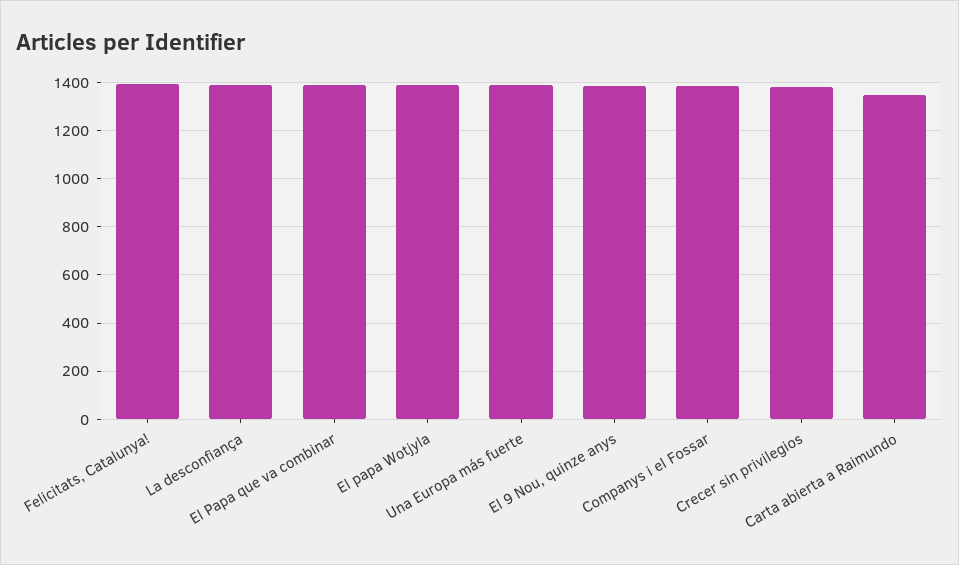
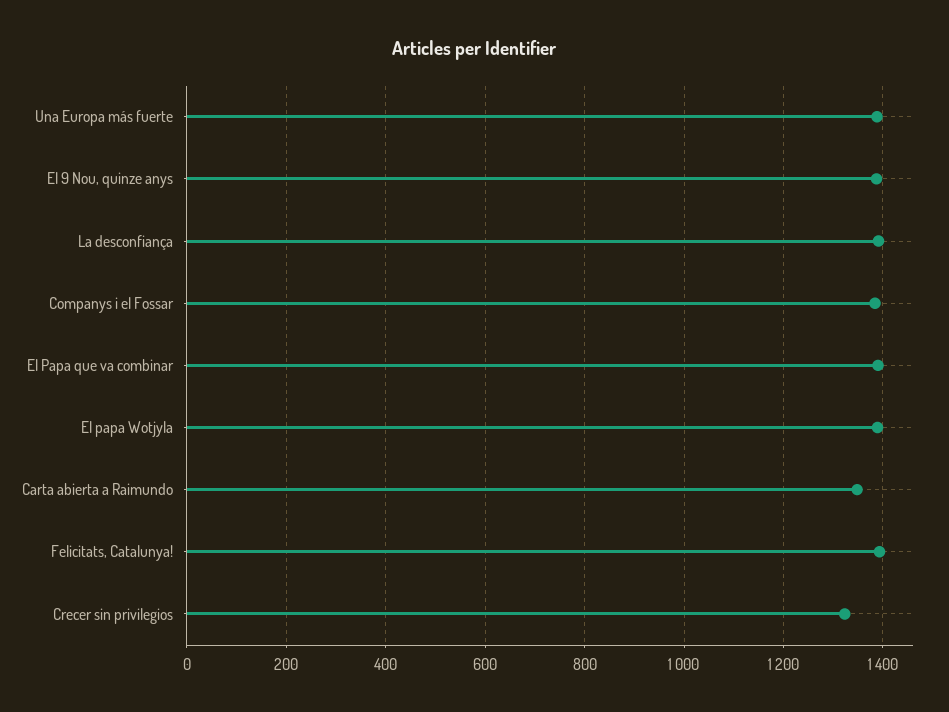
Crecer sin privilegios: 1375 -> 1320

